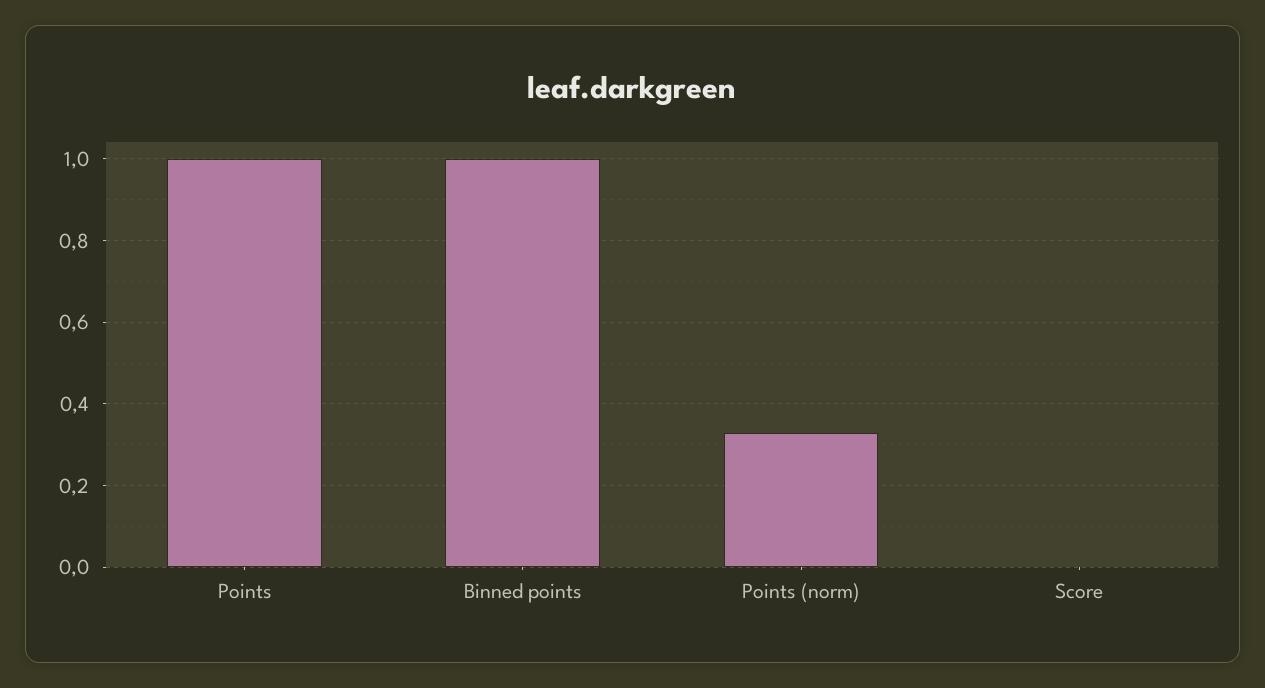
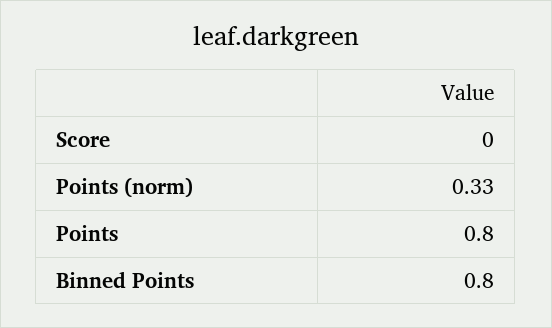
Points: 1 -> 0.8
Binned points: 1 -> 0.8

